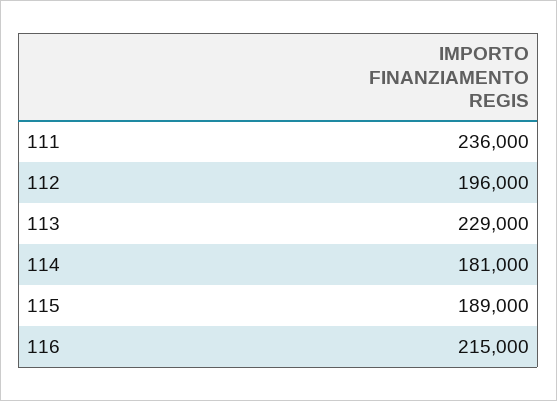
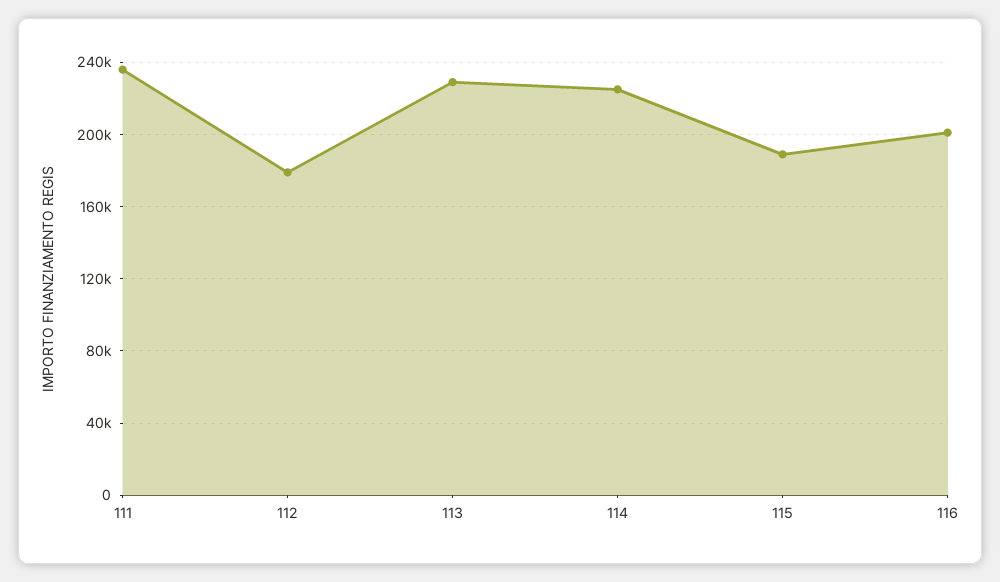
112: 196000 -> 180000
114: 181000 -> 225000
116: 215000 -> 200000

